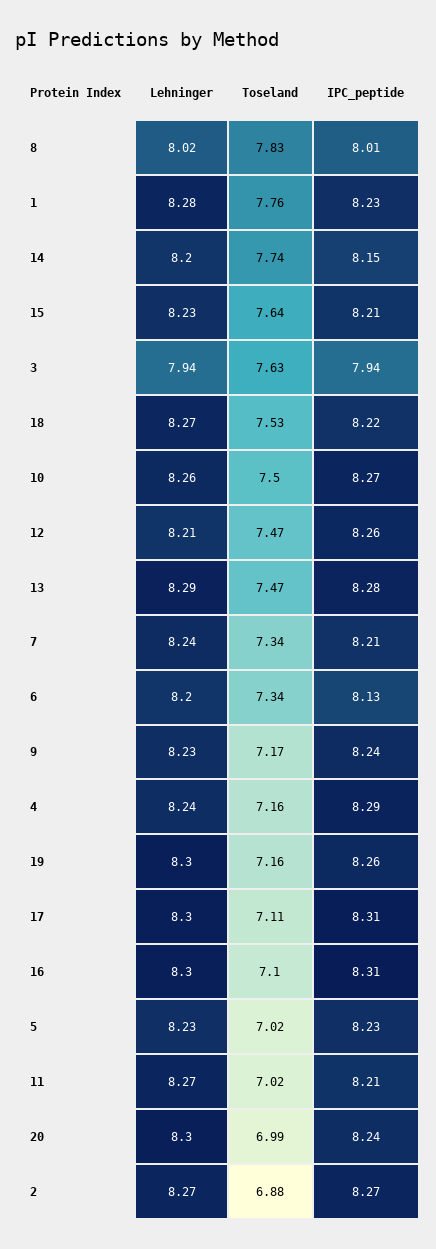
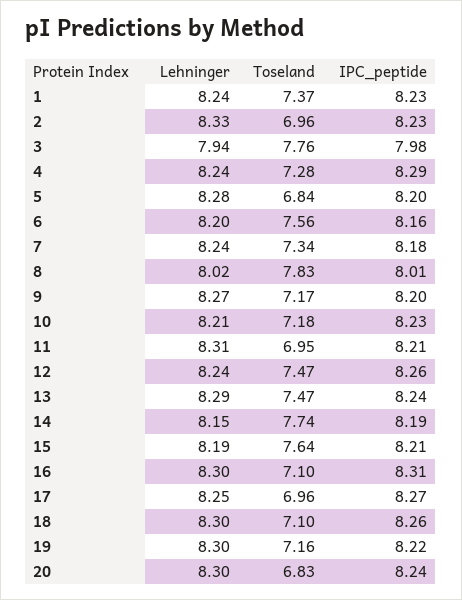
Lehninger, 1: 8.28 -> 8.24
Toseland, 1: 7.76 -> 7.37
Lehninger, 14: 8.2 -> 8.15
IPC_peptide, 14: 8.15 -> 8.19
Lehninger, 15: 8.23 -> 8.19
Toseland, 3: 7.63 -> 7.76
IPC_peptide, 3: 7.94 -> 7.98
Lehninger, 18: 8.27 -> 8.3
Toseland, 18: 7.53 -> 7.1
IPC_peptide, 18: 8.22 -> 8.26
Lehninger, 10: 8.26 -> 8.21
Toseland, 10: 7.5 -> 7.18
IPC_peptide, 10: 8.27 -> 8.23
Lehninger, 12: 8.21 -> 8.24
IPC_peptide, 13: 8.28 -> 8.24
IPC_peptide, 7: 8.21 -> 8.18
Toseland, 6: 7.34 -> 7.56
IPC_peptide, 6: 8.13 -> 8.16
Lehninger, 9: 8.23 -> 8.27
IPC_peptide, 9: 8.24 -> 8.2
Toseland, 4: 7.16 -> 7.28
IPC_peptide, 19: 8.26 -> 8.22
Lehninger, 17: 8.3 -> 8.25
Toseland, 17: 7.11 -> 6.96
IPC_peptide, 17: 8.31 -> 8.27
Lehninger, 5: 8.23 -> 8.28
Toseland, 5: 7.02 -> 6.84
IPC_peptide, 5: 8.23 -> 8.2
Lehninger, 11: 8.27 -> 8.31
Toseland, 11: 7.02 -> 6.95
Toseland, 20: 6.99 -> 6.83
Lehninger, 2: 8.27 -> 8.33
Toseland, 2: 6.88 -> 6.96
IPC_peptide, 2: 8.27 -> 8.23

